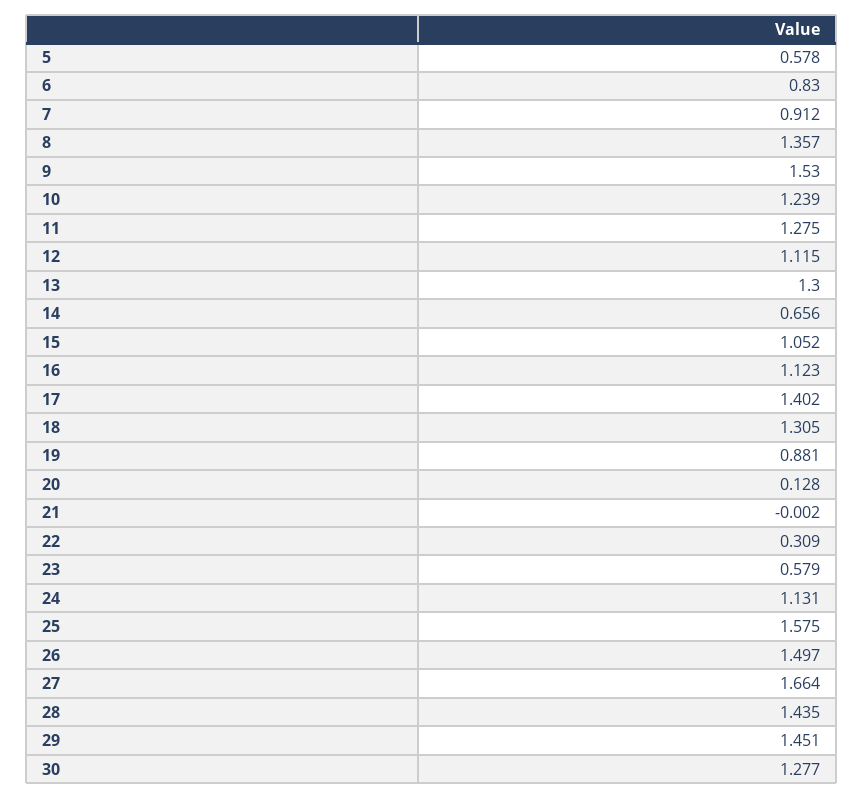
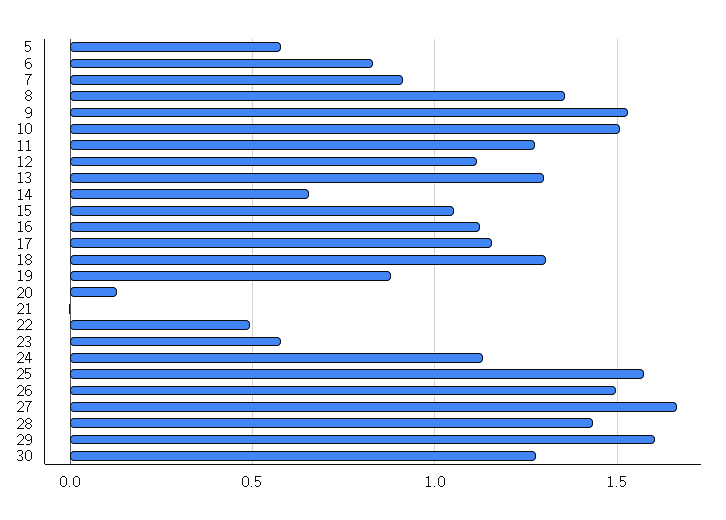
10: 1.239 -> 1.5
17: 1.402 -> 1.15
22: 0.309 -> 0.5
29: 1.451 -> 1.6

